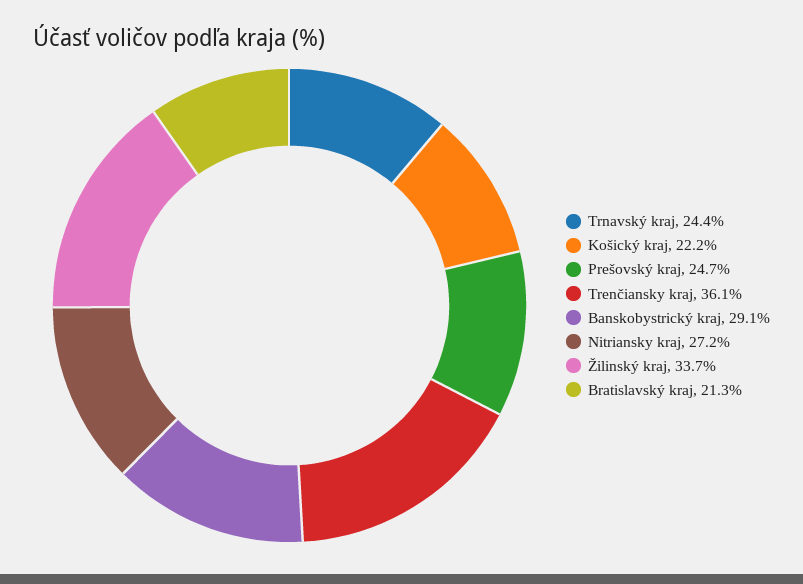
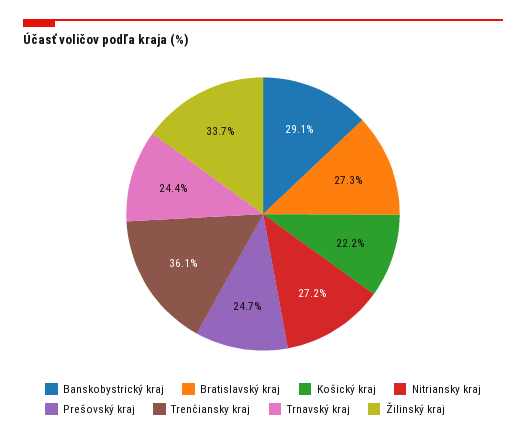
Bratislavský kraj: 21.3 -> 27.3

